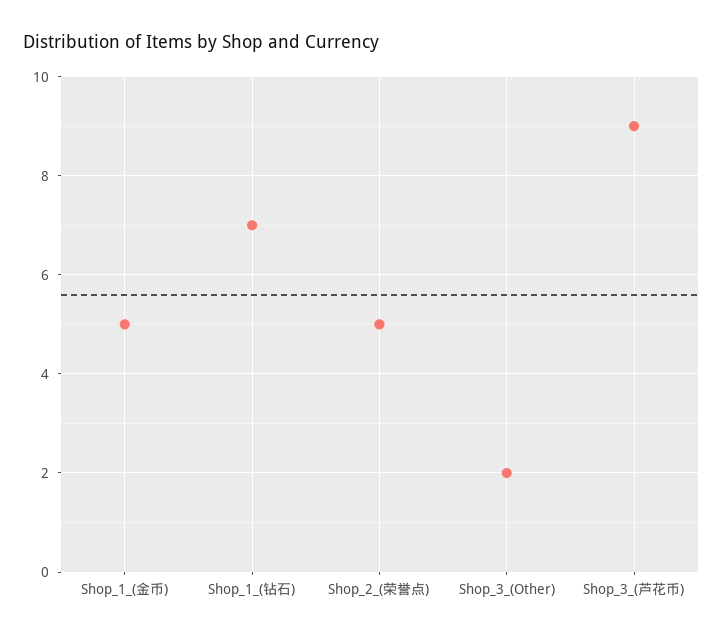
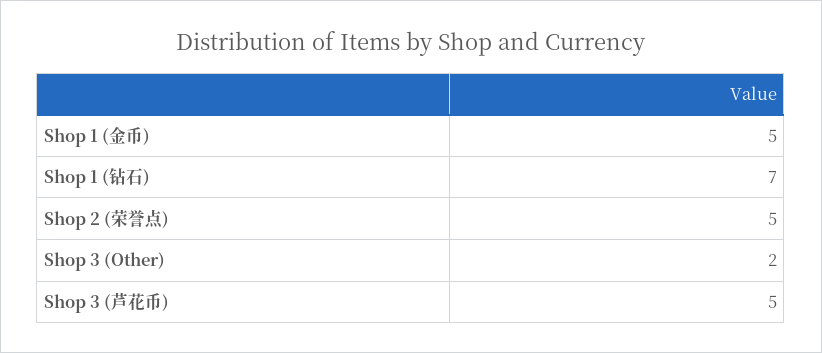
Shop_3_(芦花币): 9 -> 5

